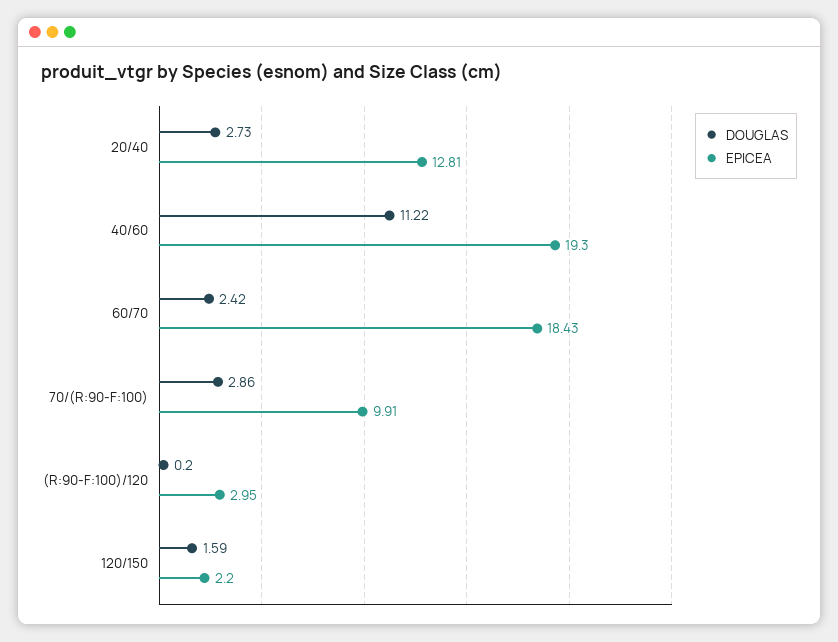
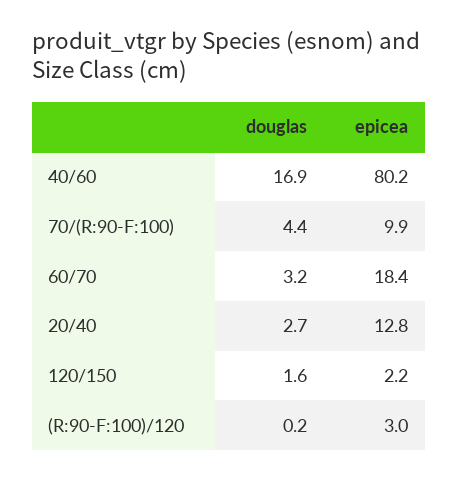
DOUGLAS, 40/60: 11.22 -> 16.9
EPICEA, 40/60: 19.3 -> 80.2
DOUGLAS, 60/70: 2.42 -> 3.2
DOUGLAS, 70/(R:90-F:100): 2.86 -> 4.4

